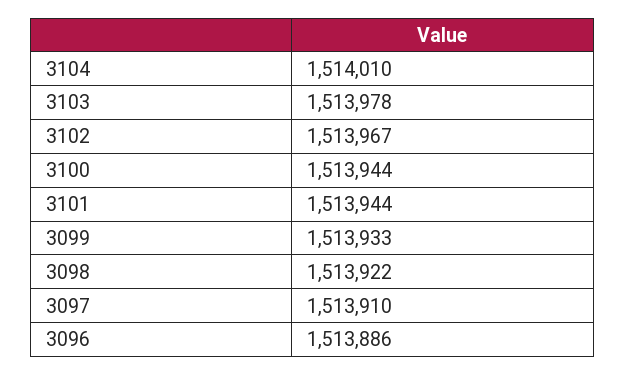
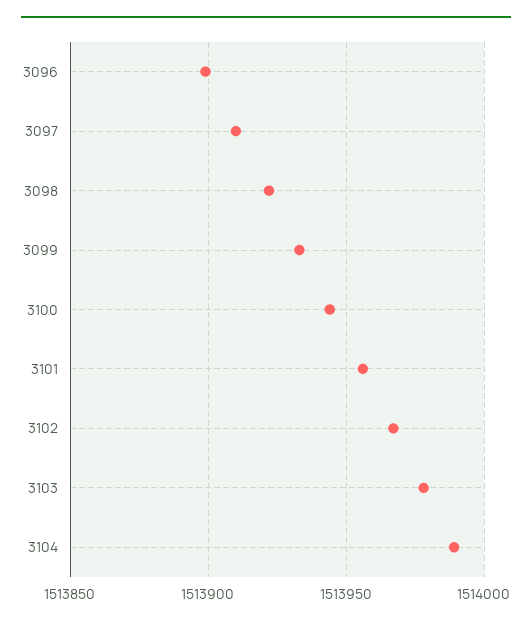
3104: 1514010 -> 1513990
3101: 1513944 -> 1513955
3096: 1513886 -> 1513900

